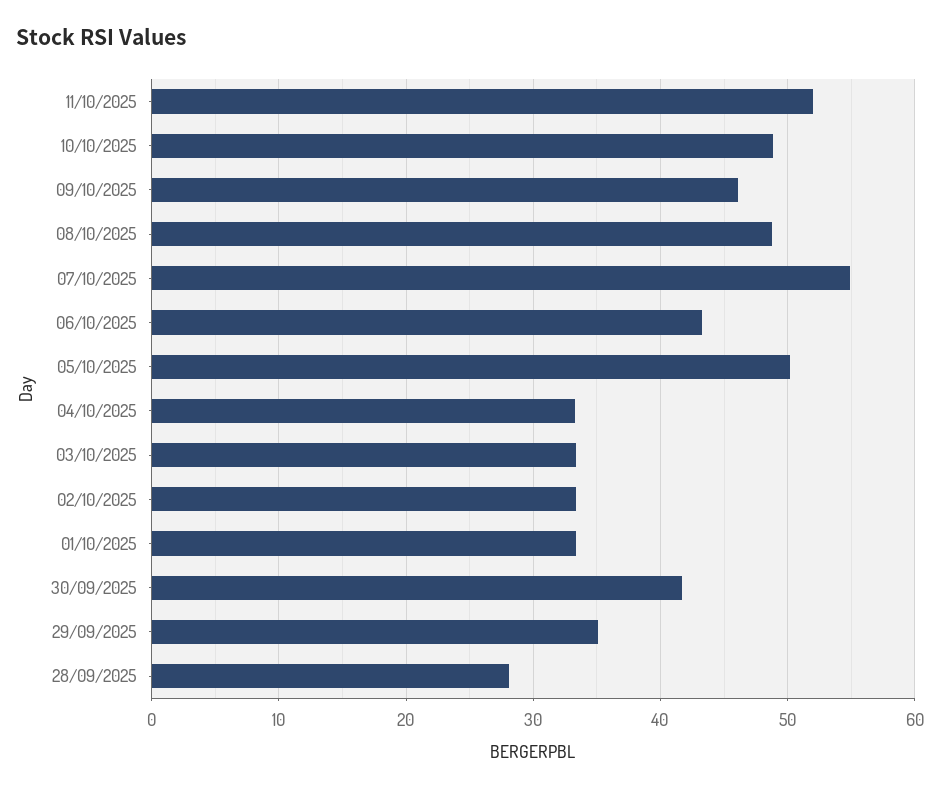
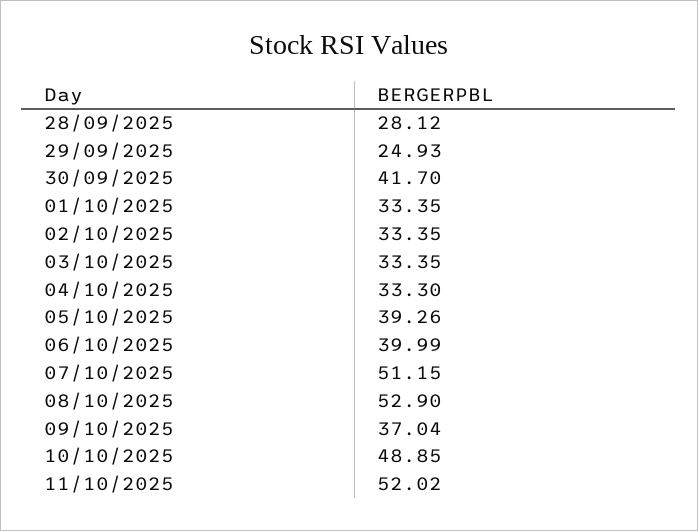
09/10/2025: 46 -> 37.04
08/10/2025: 49 -> 52.9
07/10/2025: 55 -> 51.15
06/10/2025: 43 -> 39.99
05/10/2025: 50 -> 39.26
29/09/2025: 35 -> 24.93

